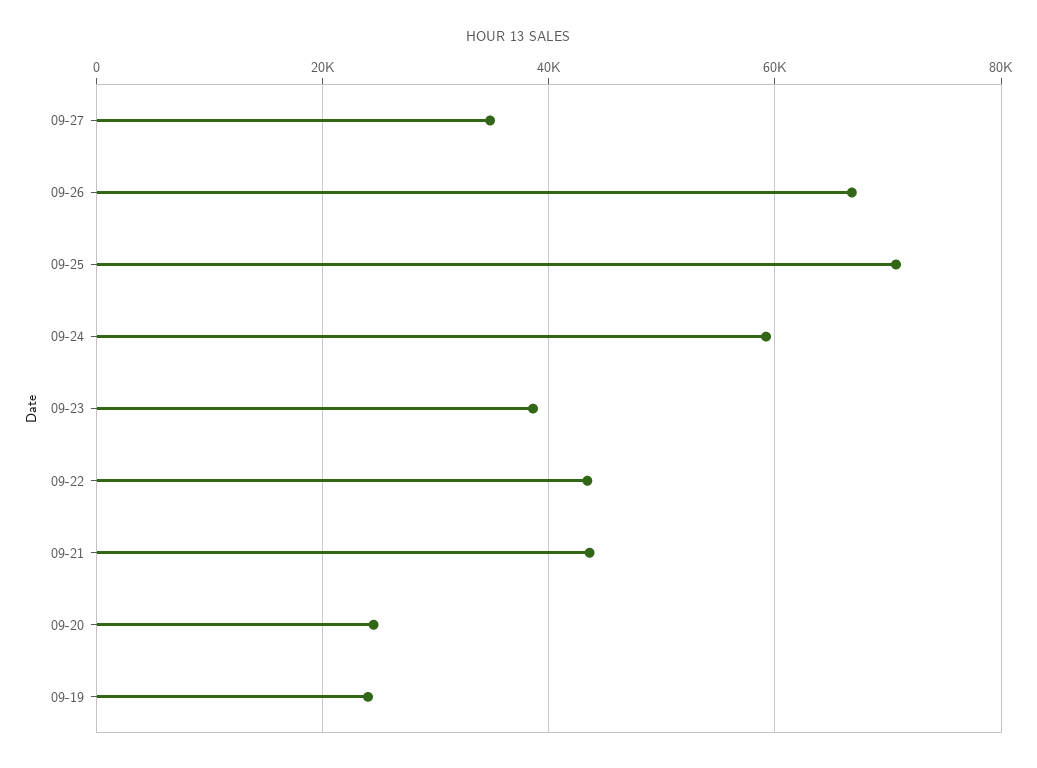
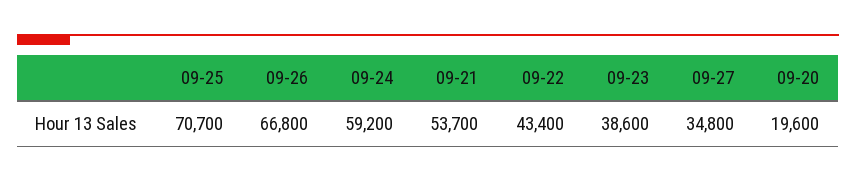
09-21: 44000 -> 53700
09-20: 24000 -> 19600
09-19: 24000 -> none

